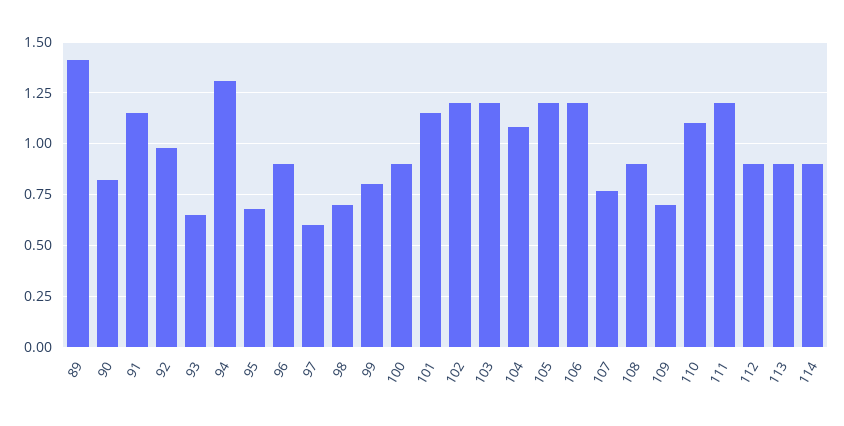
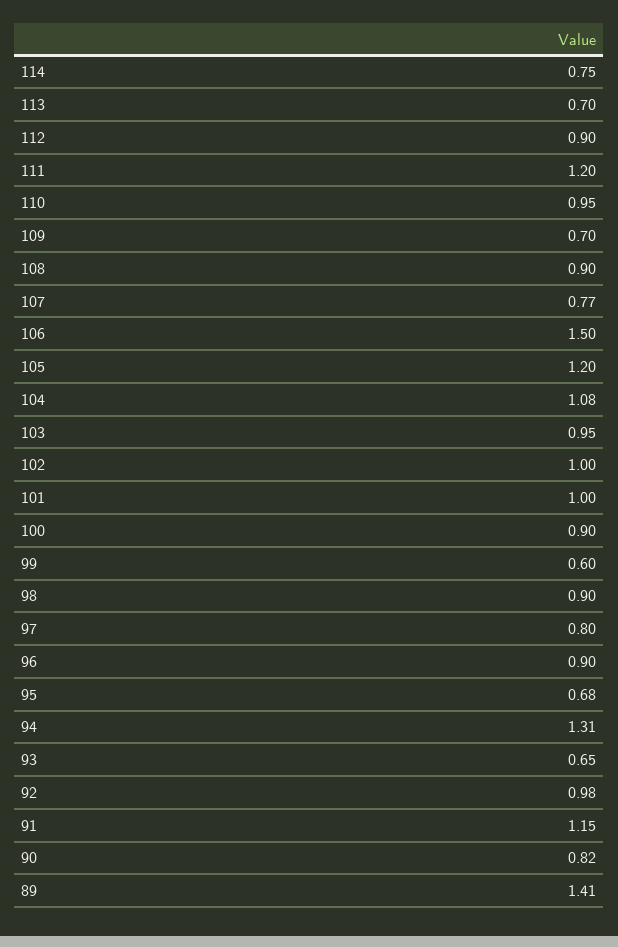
97: 0.6 -> 0.8
98: 0.7 -> 0.9
99: 0.8 -> 0.6
101: 1.15 -> 1
102: 1.2 -> 1
103: 1.2 -> 0.95
106: 1.2 -> 1.5
110: 1.1 -> 0.95
113: 0.9 -> 0.7
114: 0.9 -> 0.75

